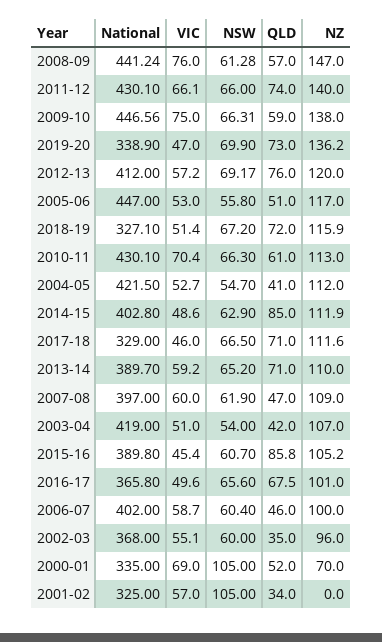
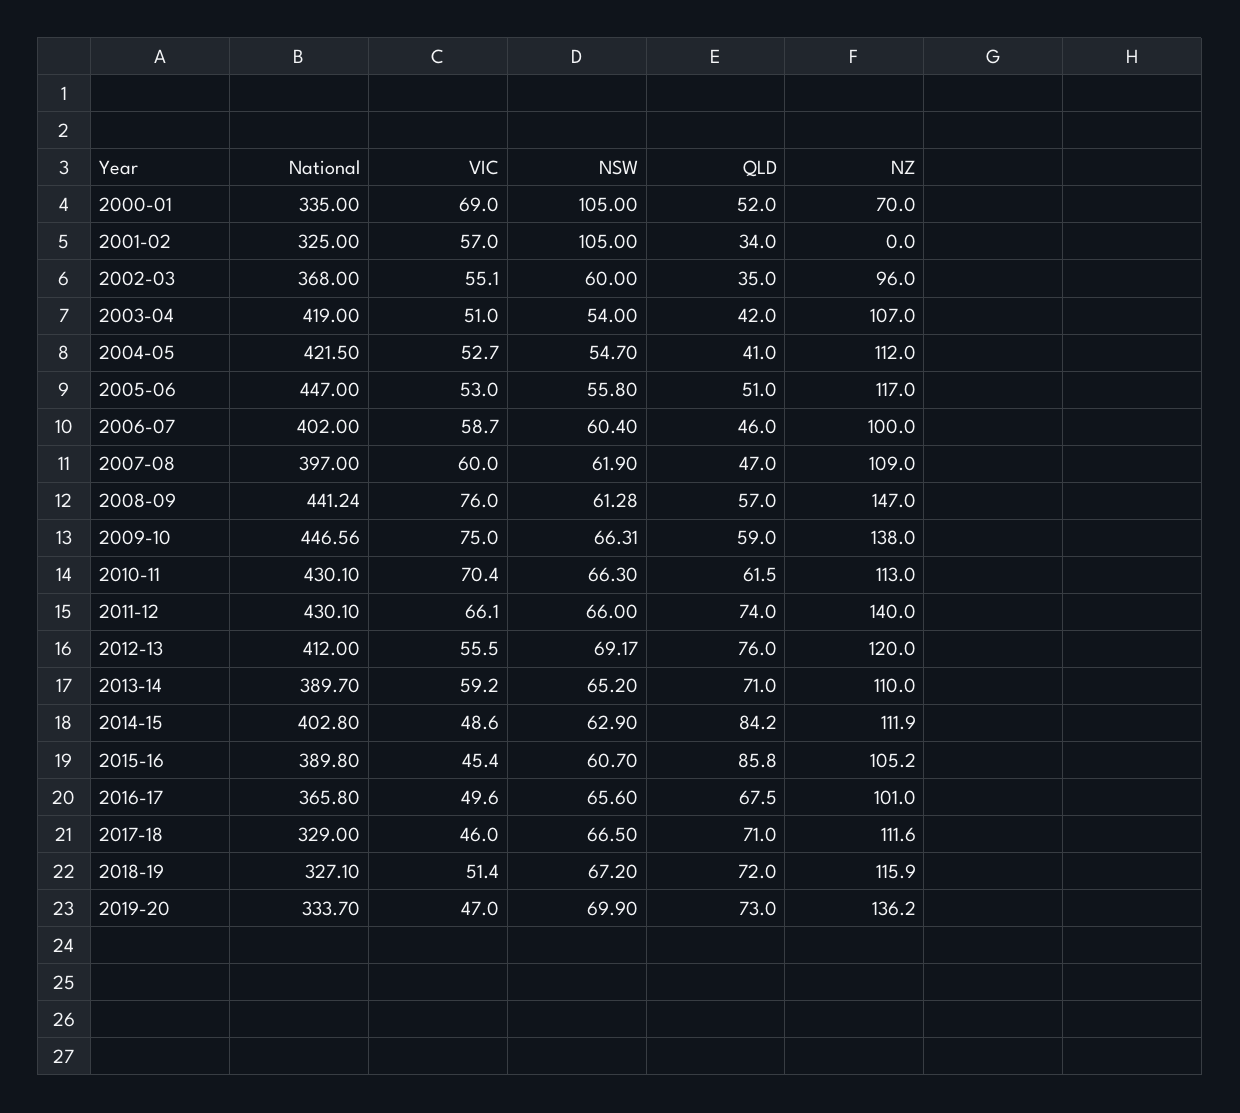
National, 2019-20: 338.9 -> 333.7
VIC, 2012-13: 57.2 -> 55.5
QLD, 2010-11: 61 -> 61.5
QLD, 2014-15: 85 -> 84.2

